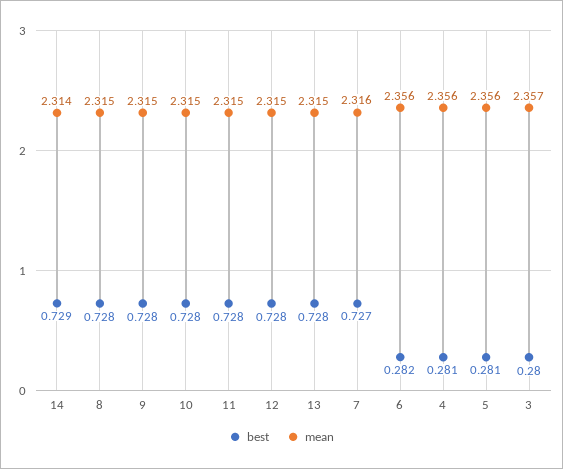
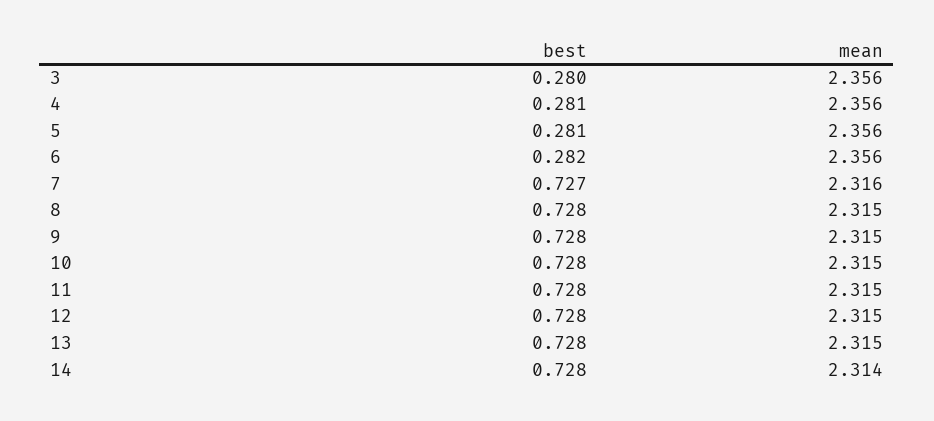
best, 14: 0.729 -> 0.728
mean, 3: 2.357 -> 2.356

